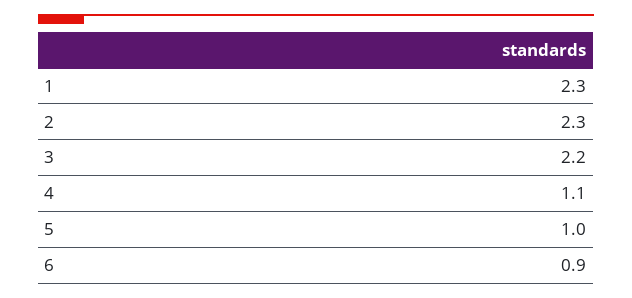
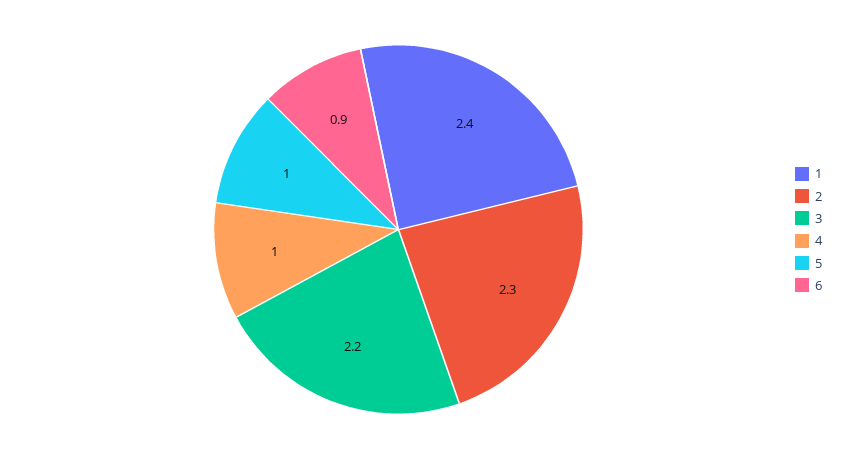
1: 2.3 -> 2.4
4: 1.1 -> 1

